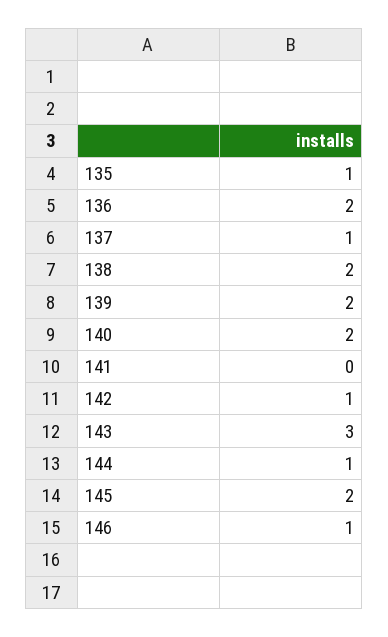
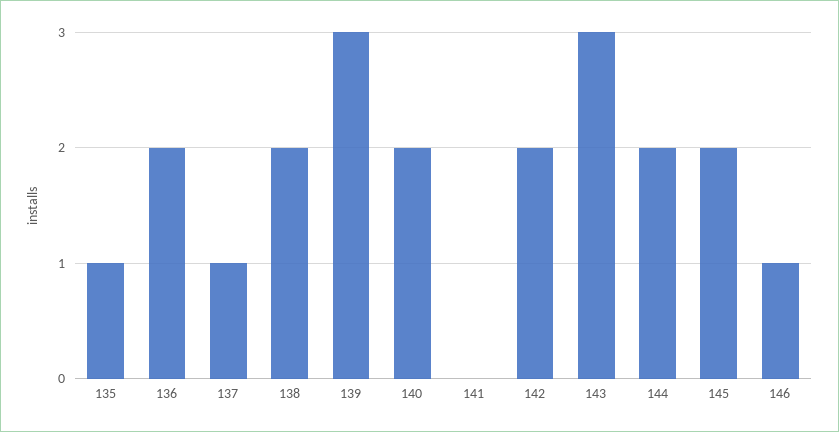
139: 2 -> 3
142: 1 -> 2
144: 1 -> 2

